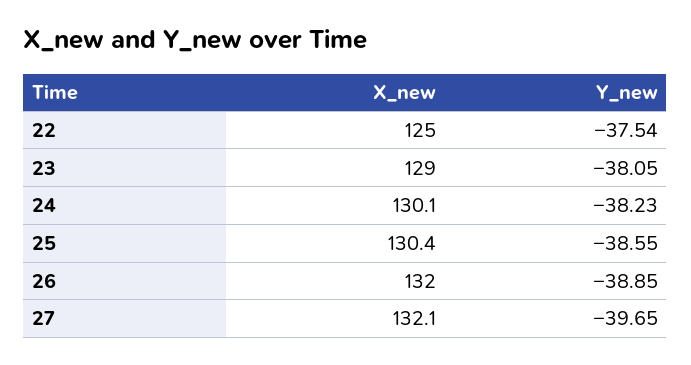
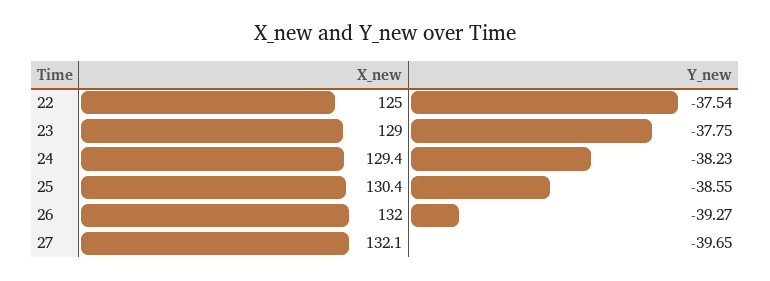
Y_new, 23: -38.05 -> -37.75
X_new, 24: 130.1 -> 129.4
Y_new, 26: -38.85 -> -39.27

